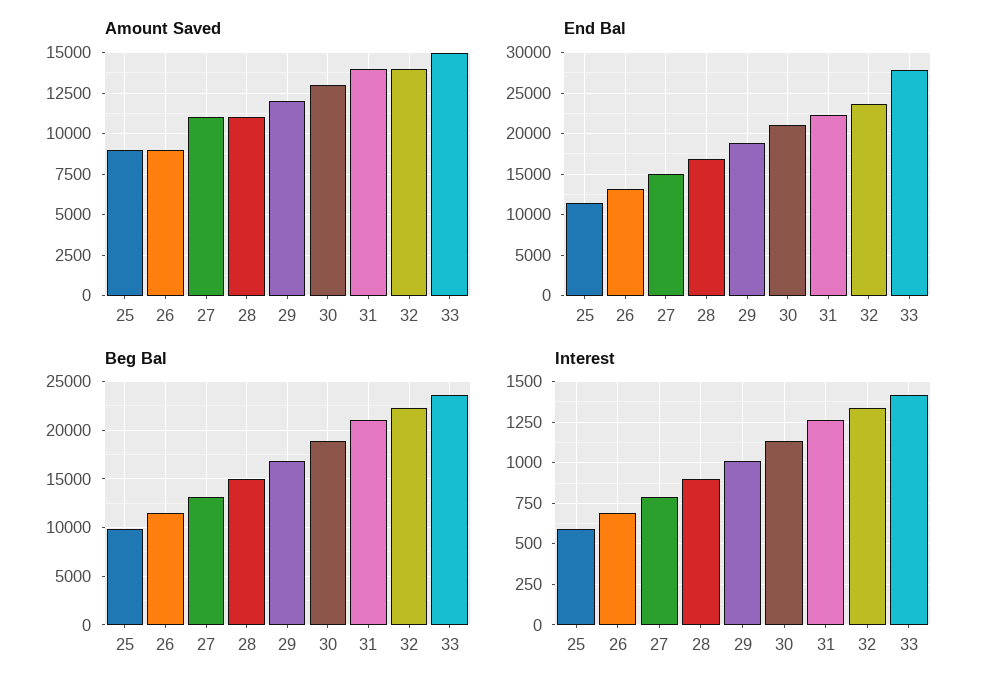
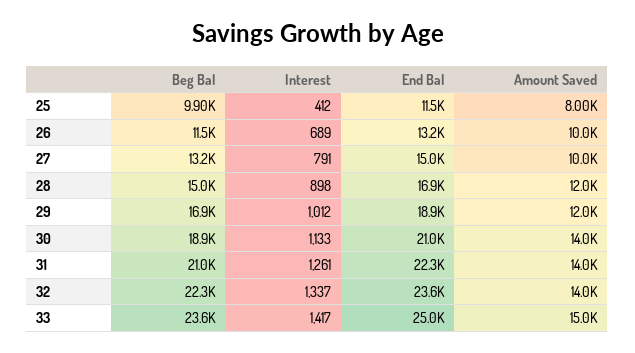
Amount Saved, 25: 9000 -> 8000
Amount Saved, 26: 9000 -> 10000
Amount Saved, 27: 11000 -> 10000
Amount Saved, 28: 11000 -> 12000
Amount Saved, 30: 13000 -> 14000
End Bal, 33: 28000 -> 25000
Interest, 25: 600 -> 412

